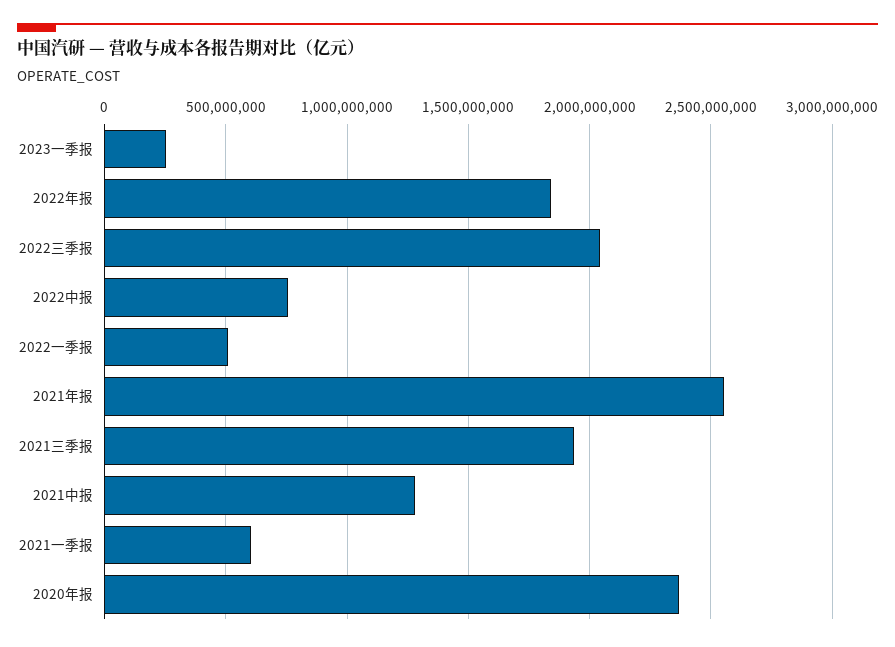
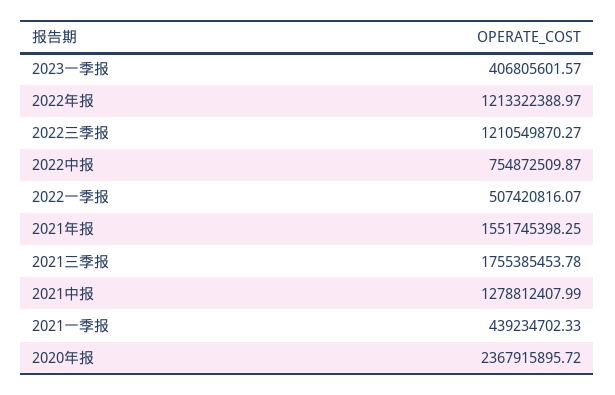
2023一季报: 250000000 -> 406805601.57
2022年报: 1850000000 -> 1213322388.97
2022三季报: 2050000000 -> 1210549870.27
2021年报: 2550000000 -> 1551745398.25
2021三季报: 1950000000 -> 1755385453.78
2021一季报: 600000000 -> 439234702.33

